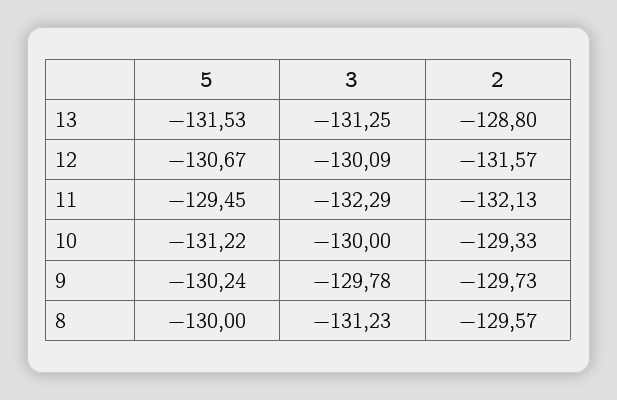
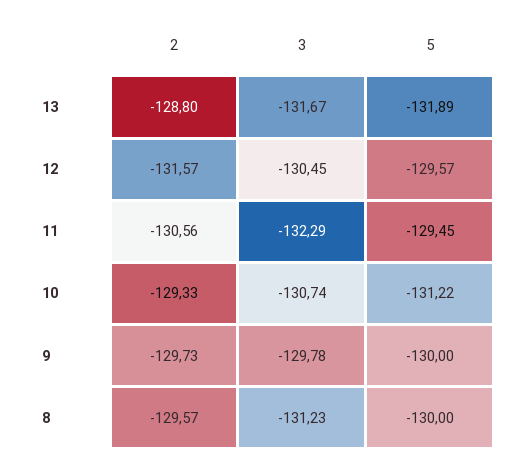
5, 13: -131.53 -> -131.89
3, 13: -131.25 -> -131.67
5, 12: -130.67 -> -129.57
3, 12: -130.09 -> -130.45
2, 11: -132.13 -> -130.56
3, 10: -130 -> -130.74
5, 9: -130.24 -> -130

